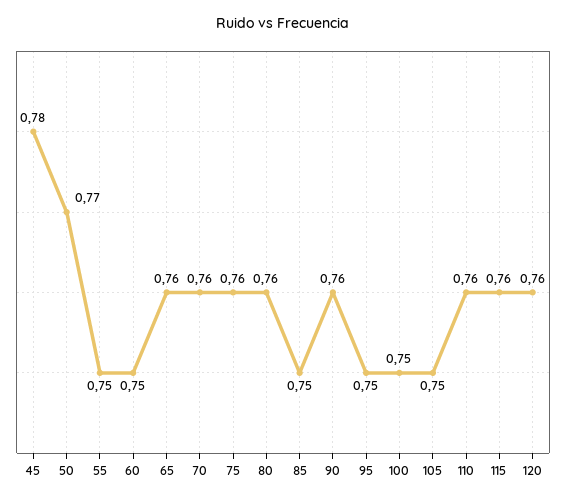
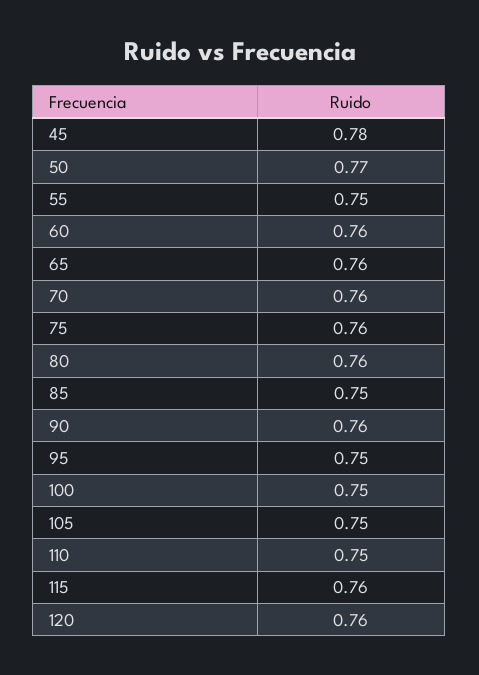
60: 0.75 -> 0.76
110: 0.76 -> 0.75

